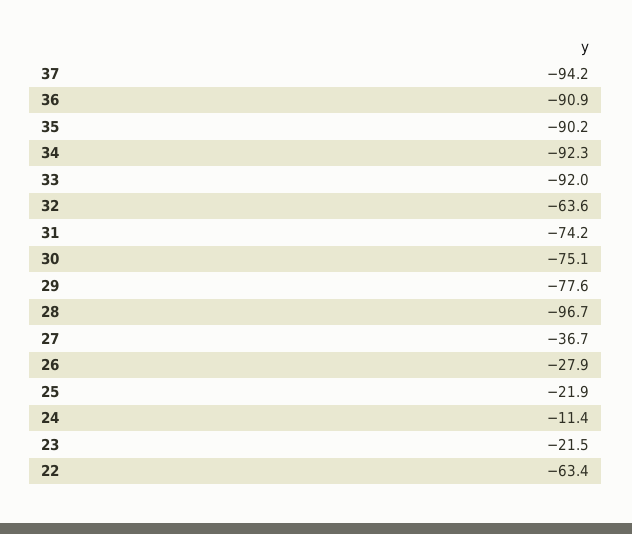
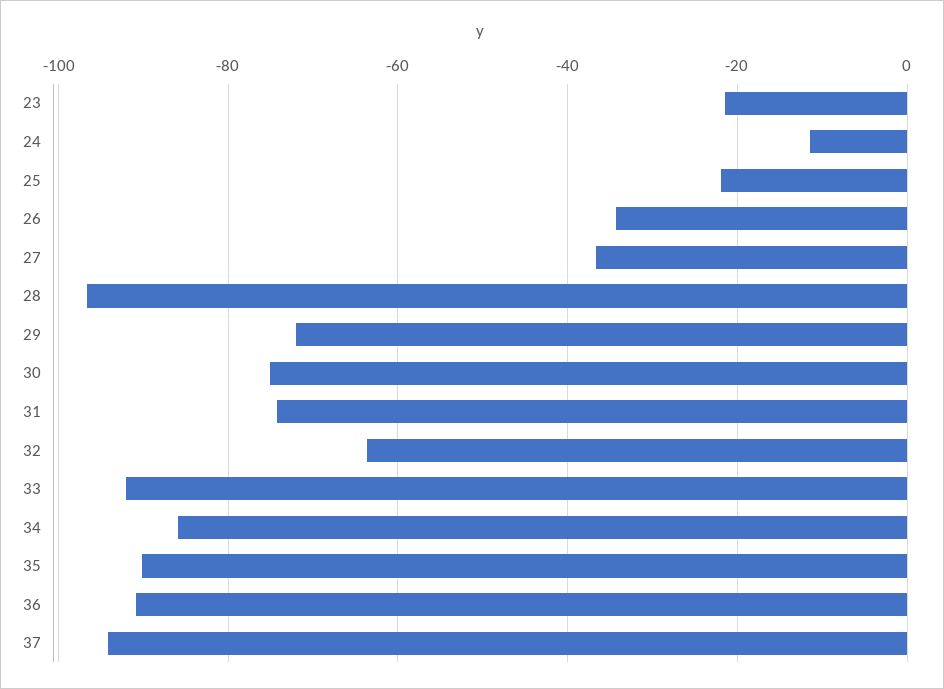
34: -92.3 -> -86
29: -77.6 -> -72
26: -27.9 -> -34
22: -63.4 -> none

